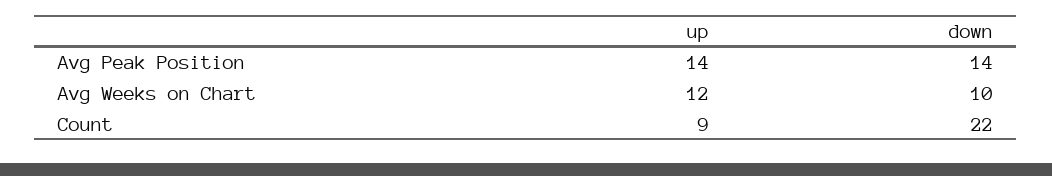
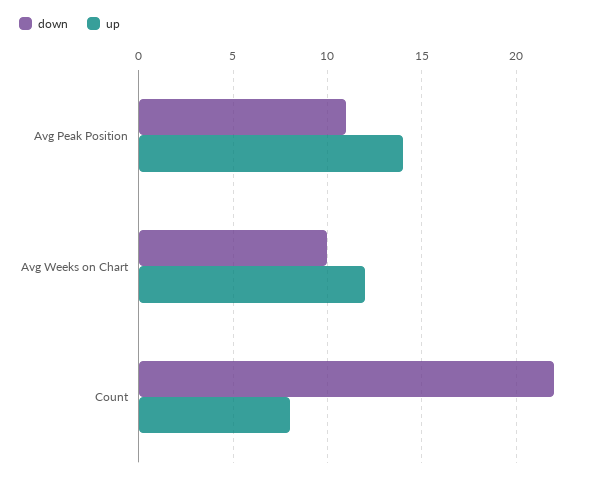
down, Avg Peak Position: 14 -> 11
up, Count: 9 -> 8

